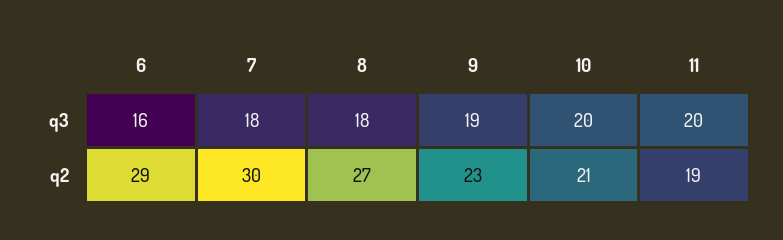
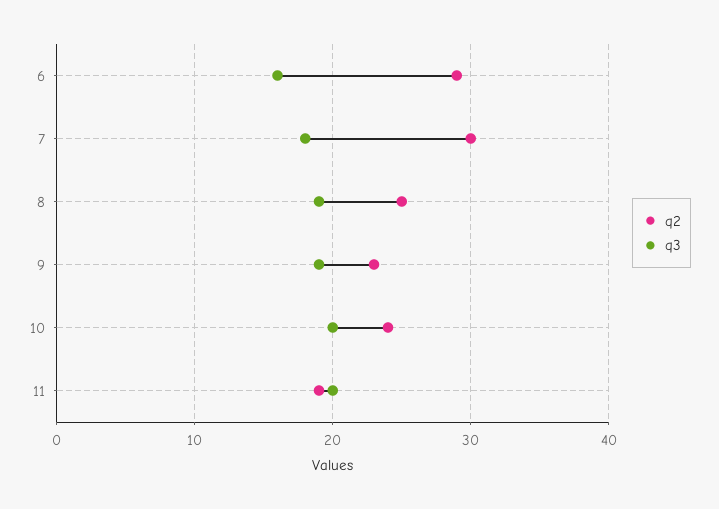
q3, 8: 18 -> 19
q2, 8: 27 -> 25
q2, 10: 21 -> 24

